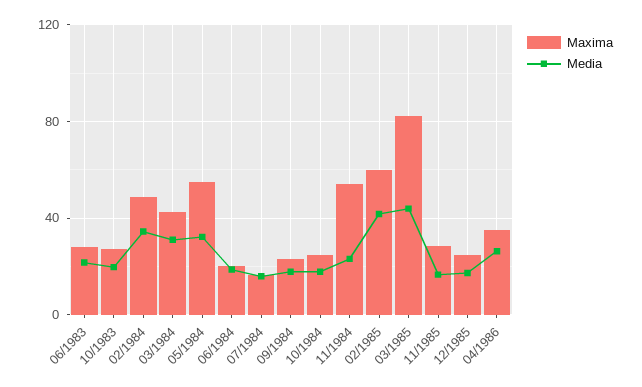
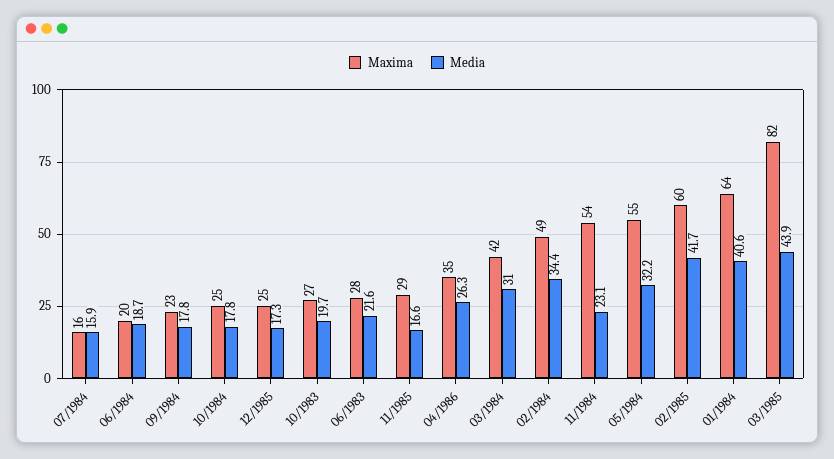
Maxima, 01/1984: none -> 64
Media, 01/1984: none -> 40.6

